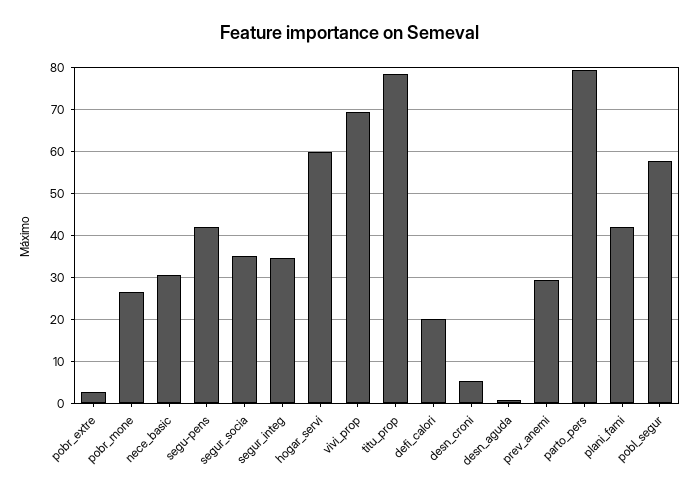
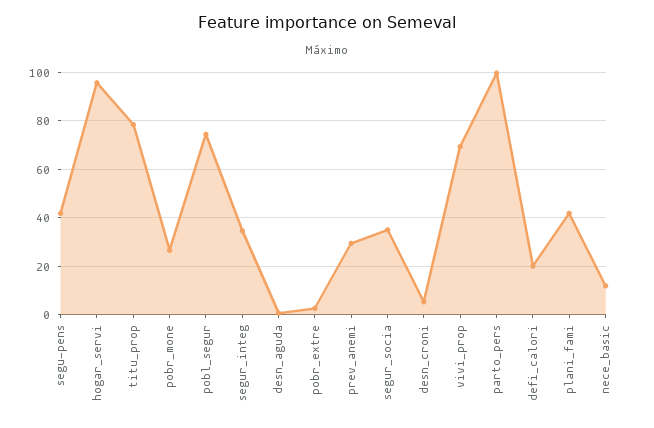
nece_basic: 30 -> 12.5
hogar_servi: 60 -> 95
parto_pers: 80 -> 100
pobl_segur: 58 -> 75

